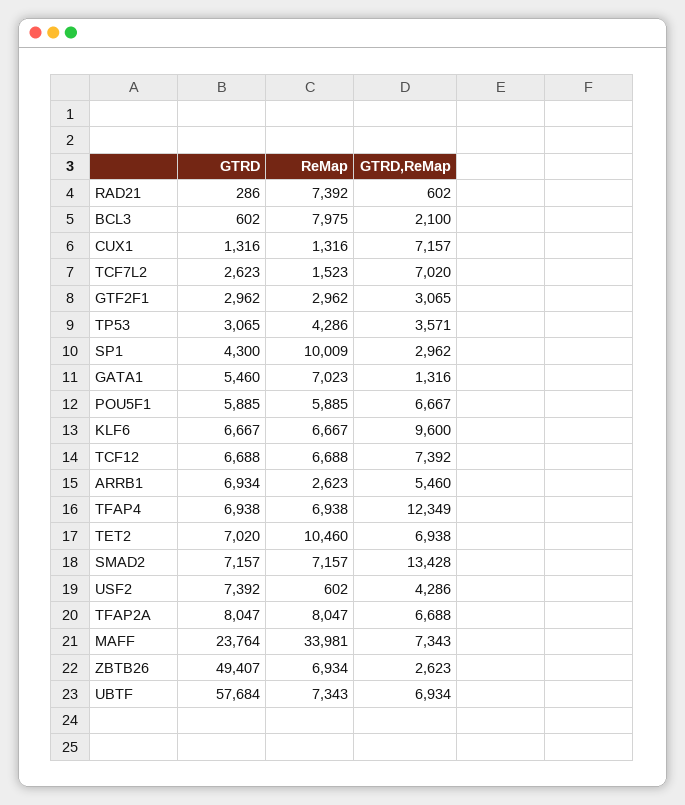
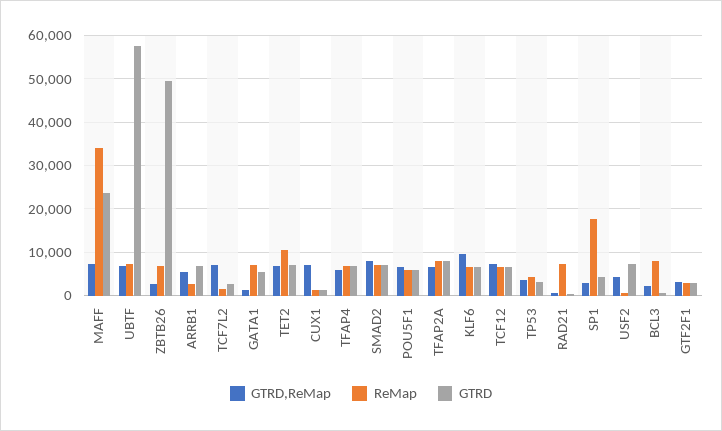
ReMap, SP1: 10009 -> 18000
GTRD,ReMap, TFAP4: 12349 -> 6000
GTRD,ReMap, SMAD2: 13428 -> 8000

